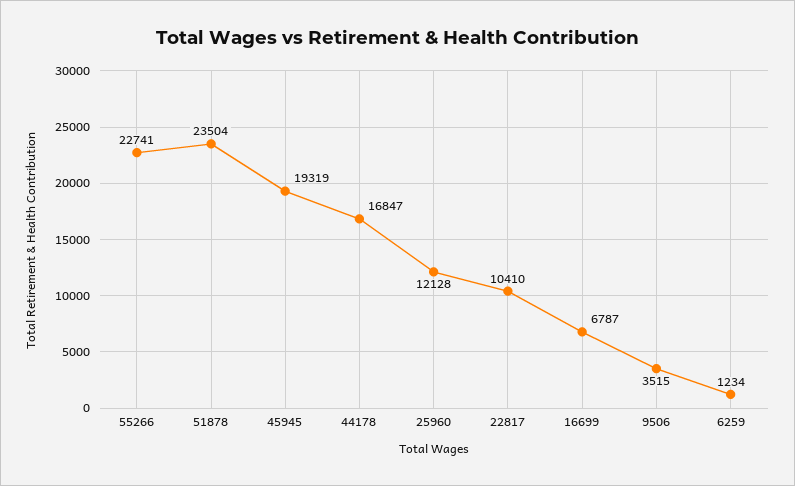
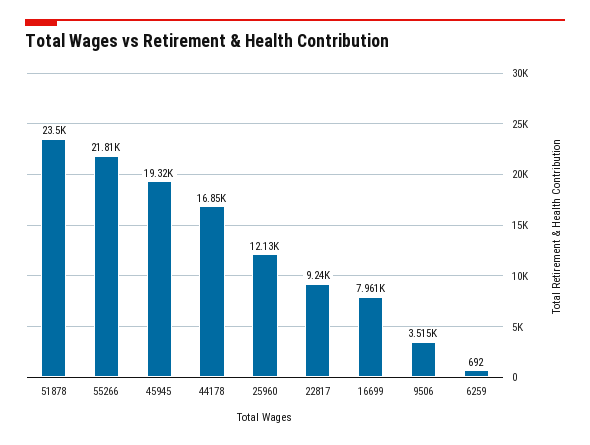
55266: 22741 -> 21810
22817: 10410 -> 9240
16699: 6787 -> 7961
6259: 1234 -> 692

